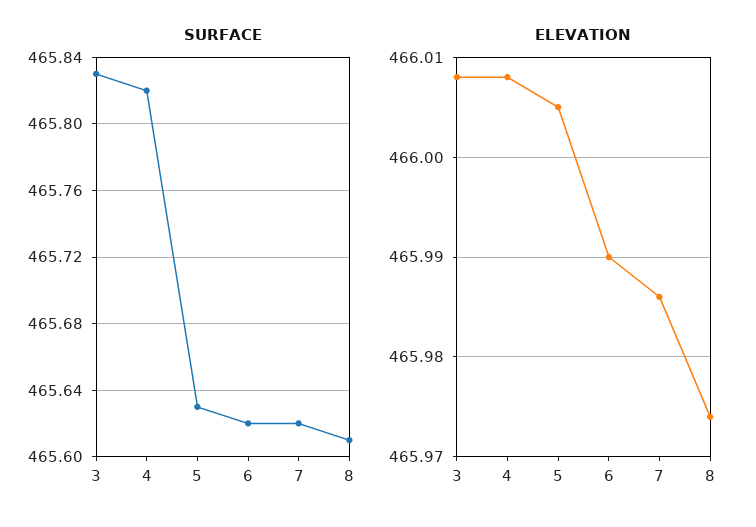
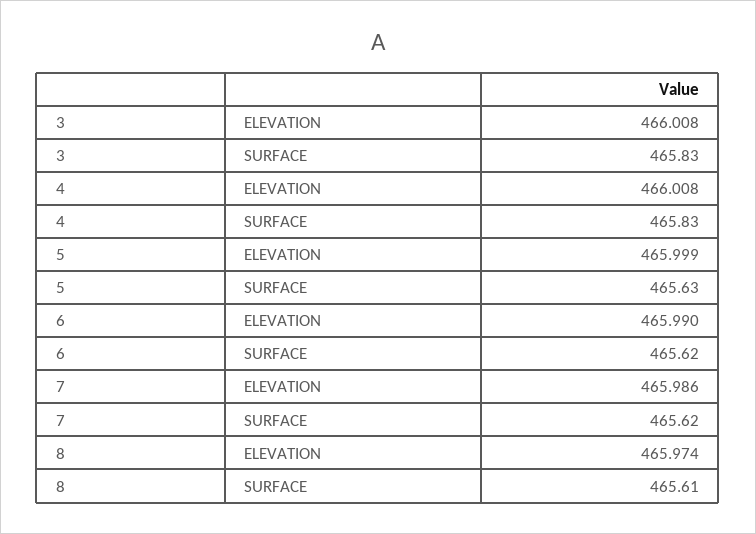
SURFACE, 4: 465.82 -> 465.83
ELEVATION, 5: 466.005 -> 465.999

